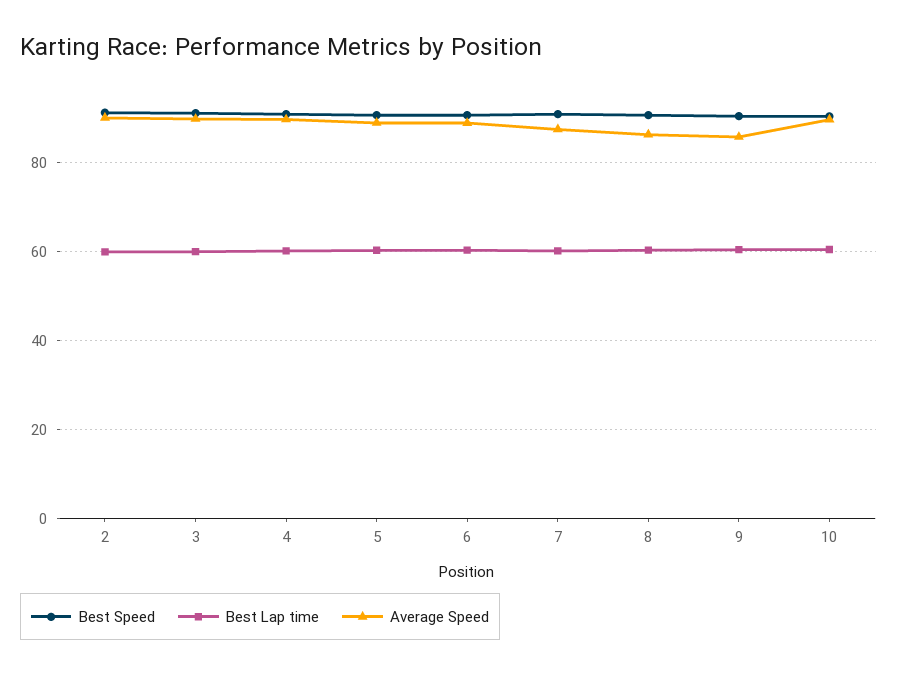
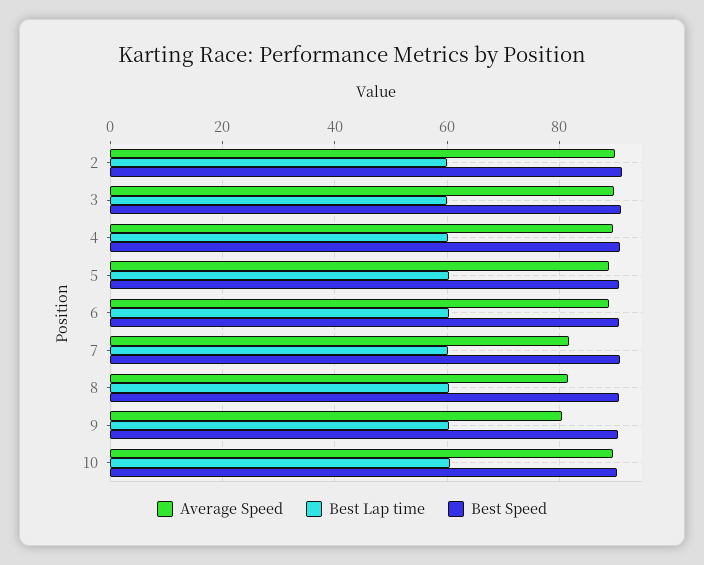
Average Speed, 7: 88 -> 82
Average Speed, 8: 86 -> 82
Average Speed, 9: 86 -> 80

